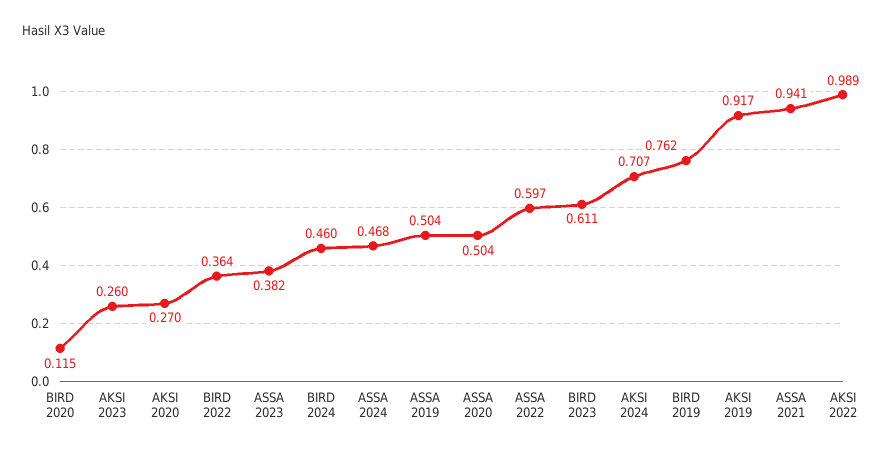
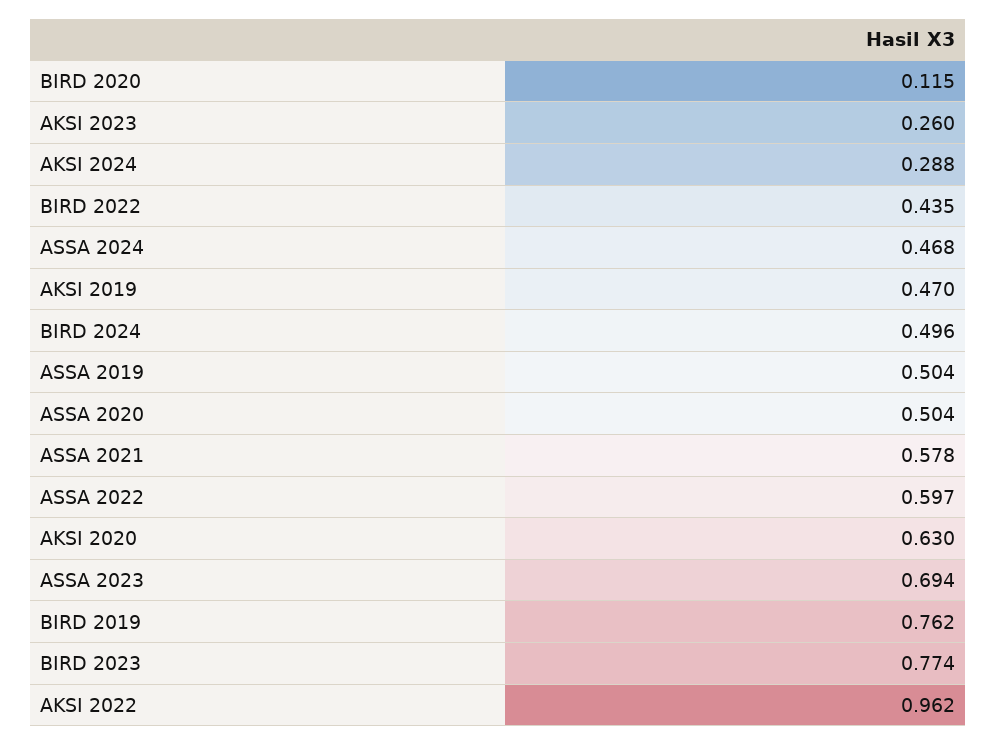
AKSI 2020: 0.27 -> 0.63
BIRD 2022: 0.364 -> 0.435
ASSA 2023: 0.382 -> 0.694
BIRD 2024: 0.46 -> 0.496
BIRD 2023: 0.611 -> 0.774
AKSI 2024: 0.707 -> 0.288
AKSI 2019: 0.917 -> 0.47
ASSA 2021: 0.941 -> 0.578
AKSI 2022: 0.989 -> 0.962

